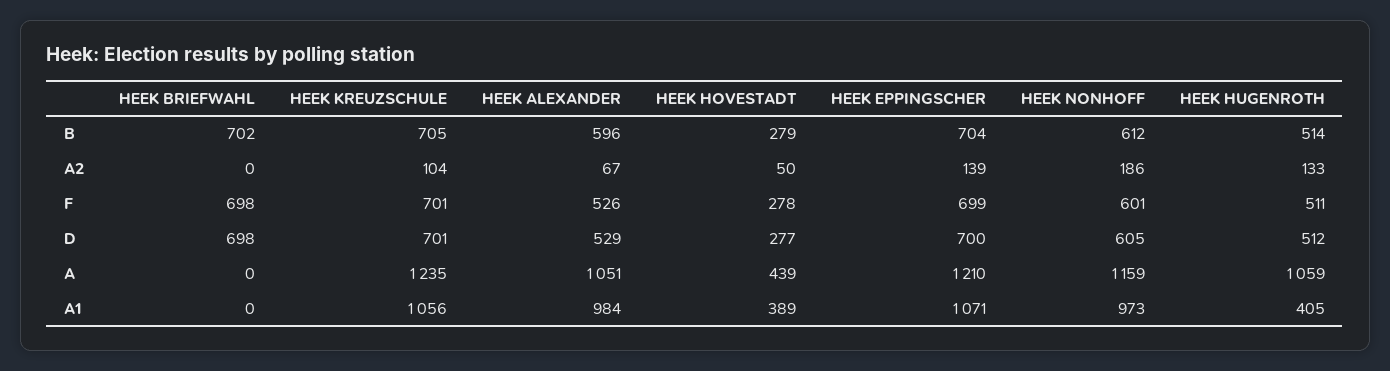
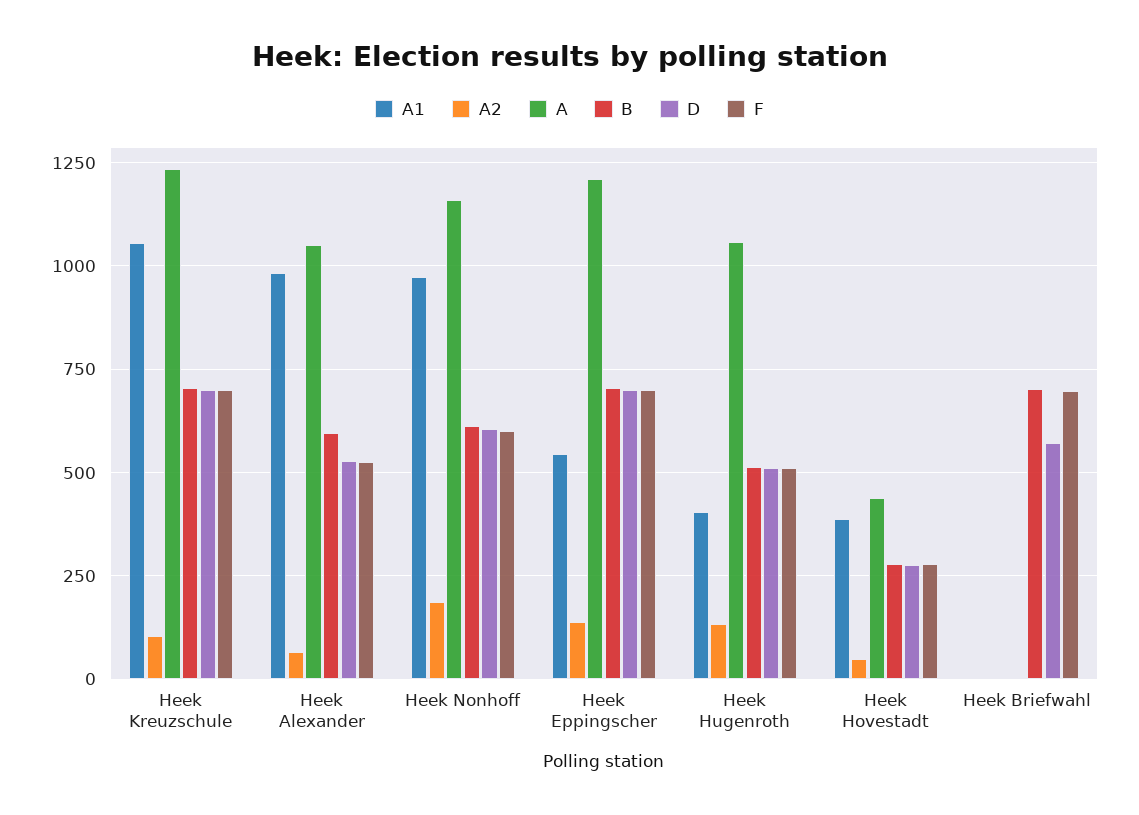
D, HEEK BRIEFWAHL: 698 -> 575
A1, HEEK EPPINGSCHER: 1071 -> 550

